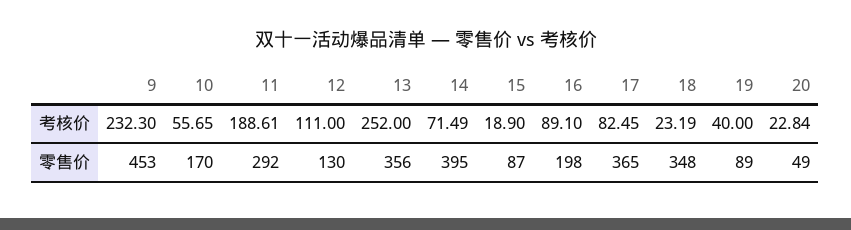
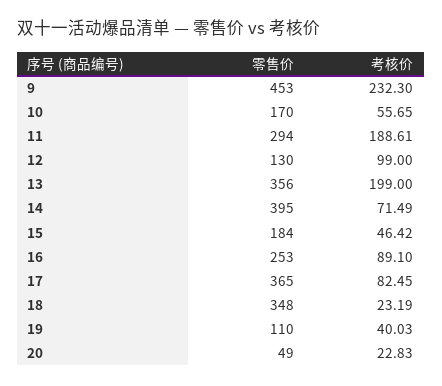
12, 考核价: 111 -> 99
13, 考核价: 252 -> 199
15, 考核价: 18.9 -> 46.42
19, 考核价: 40 -> 40.03
20, 考核价: 22.84 -> 22.83
11, 零售价: 292 -> 294
15, 零售价: 87 -> 184
16, 零售价: 198 -> 253
19, 零售价: 89 -> 110

